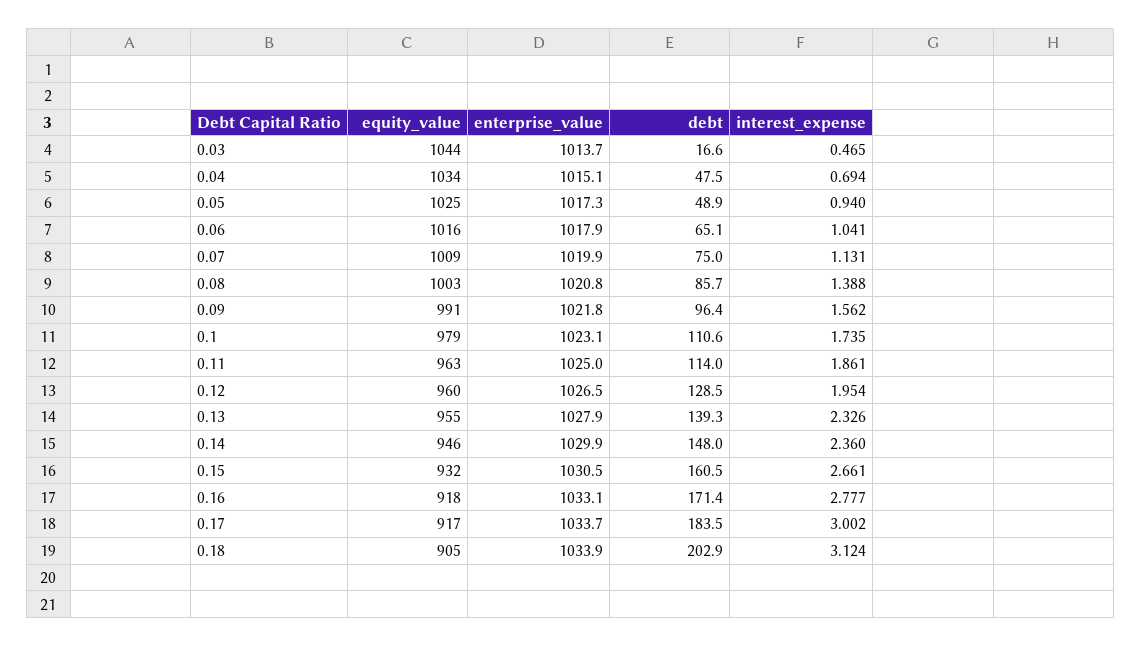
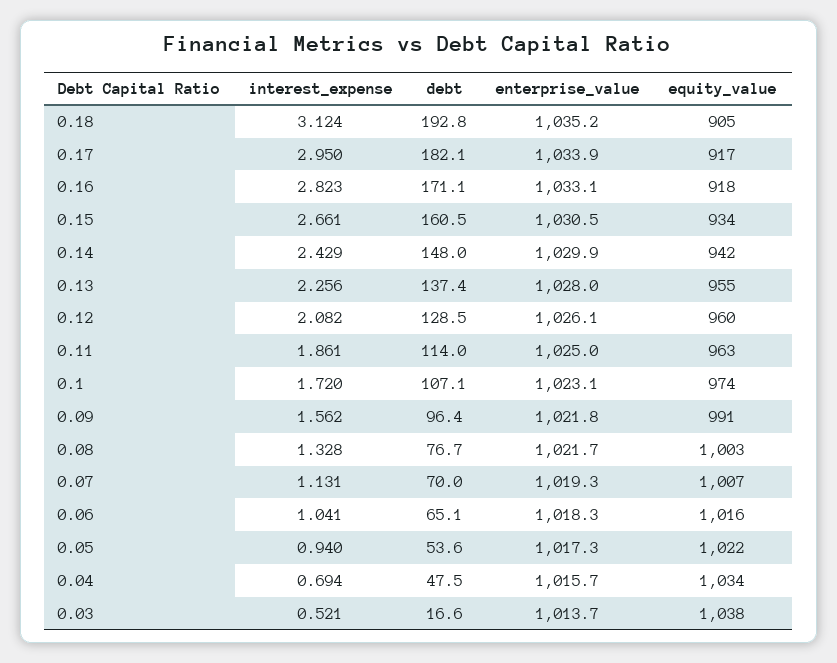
equity_value, 0.03: 1044 -> 1038
interest_expense, 0.03: 0.465 -> 0.521
enterprise_value, 0.04: 1015.1 -> 1015.7
equity_value, 0.05: 1025 -> 1022
debt, 0.05: 48.9 -> 53.6
enterprise_value, 0.06: 1017.9 -> 1018.3
equity_value, 0.07: 1009 -> 1007
enterprise_value, 0.07: 1019.9 -> 1019.3
debt, 0.07: 75 -> 70
enterprise_value, 0.08: 1020.8 -> 1021.7
debt, 0.08: 85.7 -> 76.7
interest_expense, 0.08: 1.388 -> 1.328
equity_value, 0.1: 979 -> 974
debt, 0.1: 110.6 -> 107.1
interest_expense, 0.1: 1.735 -> 1.72
enterprise_value, 0.12: 1026.5 -> 1026.1
interest_expense, 0.12: 1.954 -> 2.082
enterprise_value, 0.13: 1027.9 -> 1028
debt, 0.13: 139.3 -> 137.4
interest_expense, 0.13: 2.326 -> 2.256
equity_value, 0.14: 946 -> 942
interest_expense, 0.14: 2.36 -> 2.429
equity_value, 0.15: 932 -> 934
debt, 0.16: 171.4 -> 171.1
interest_expense, 0.16: 2.777 -> 2.823
enterprise_value, 0.17: 1033.7 -> 1033.9
debt, 0.17: 183.5 -> 182.1
interest_expense, 0.17: 3.002 -> 2.95
enterprise_value, 0.18: 1033.9 -> 1035.2
debt, 0.18: 202.9 -> 192.8

